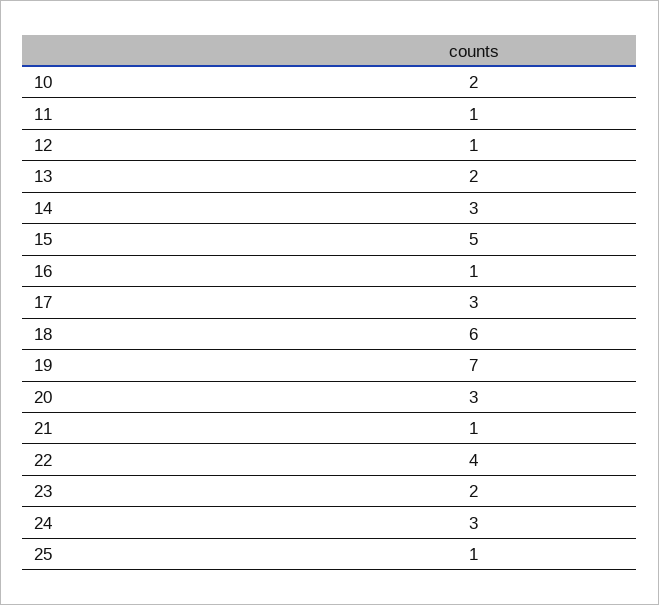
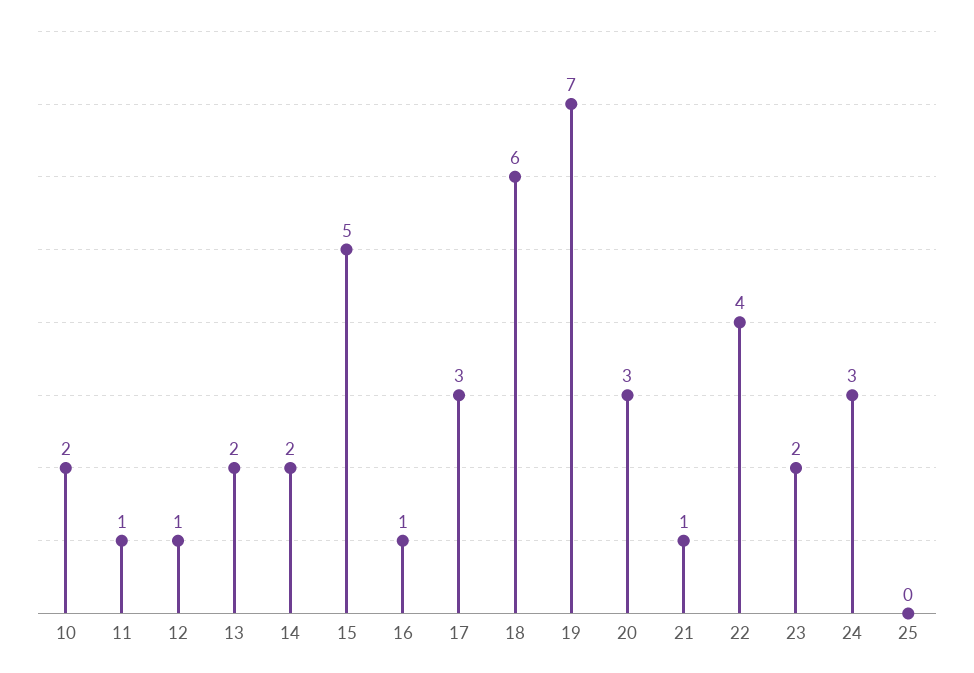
14: 3 -> 2
25: 1 -> 0

